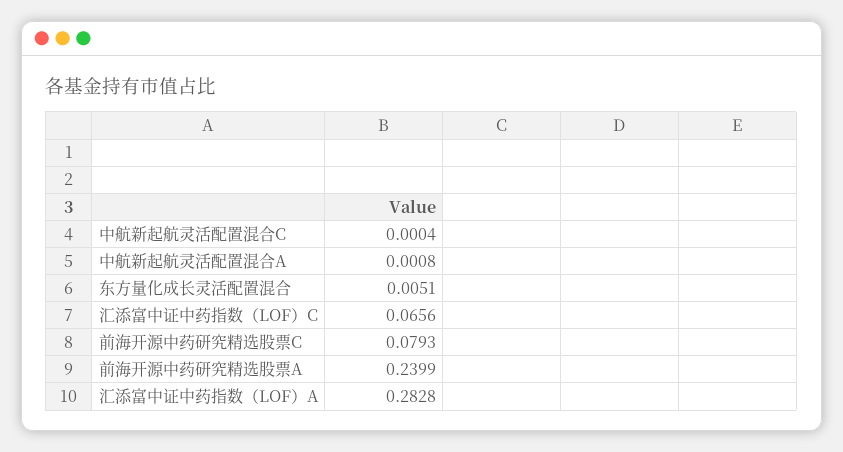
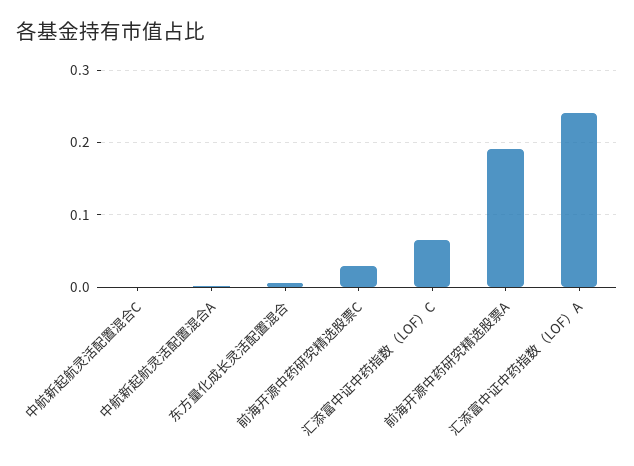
前海开源中药研究精选股票C: 0.0793 -> 0.03
前海开源中药研究精选股票A: 0.2399 -> 0.19
汇添富中证中药指数（LOF）A: 0.2828 -> 0.24

